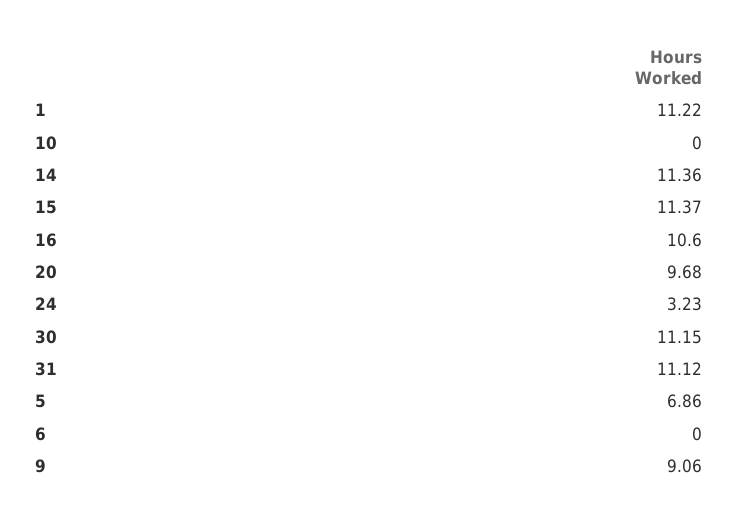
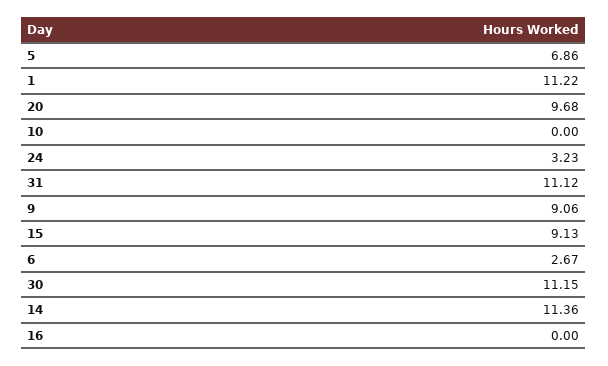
15: 11.37 -> 9.13
16: 10.6 -> 0
6: 0 -> 2.67

